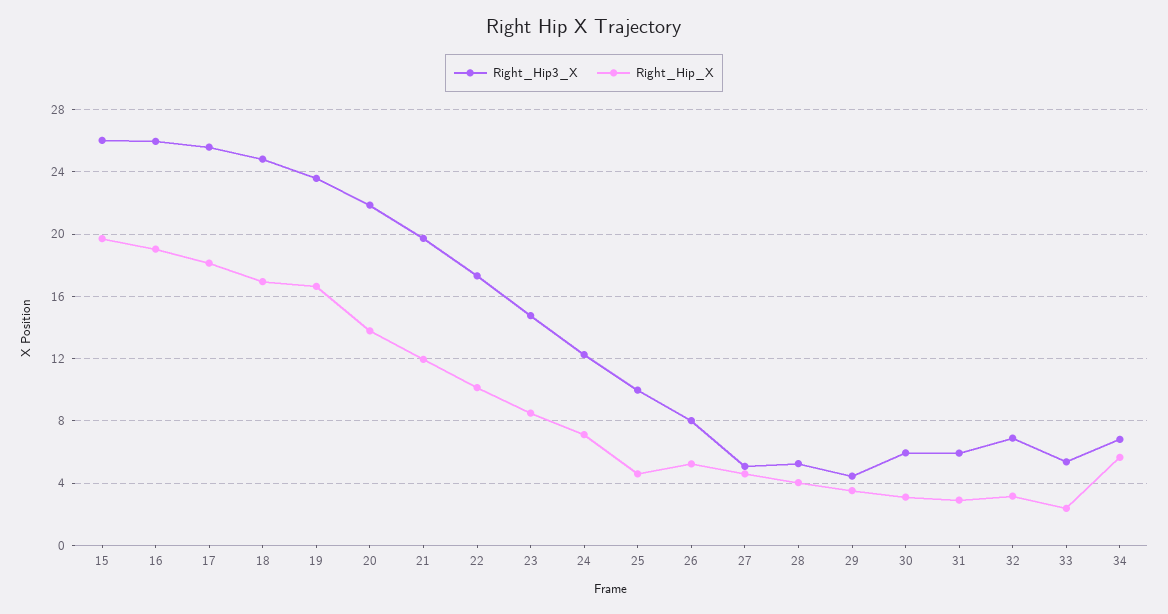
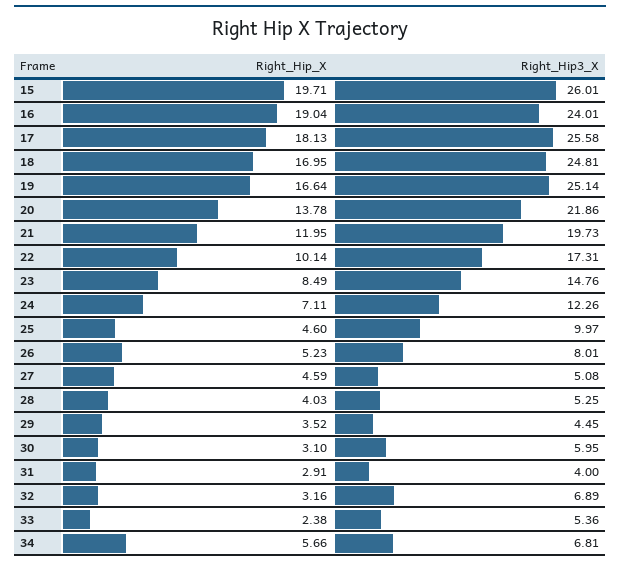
Right_Hip3_X, 16: 26 -> 24.01
Right_Hip3_X, 19: 23.5 -> 25.14
Right_Hip3_X, 31: 6 -> 4

